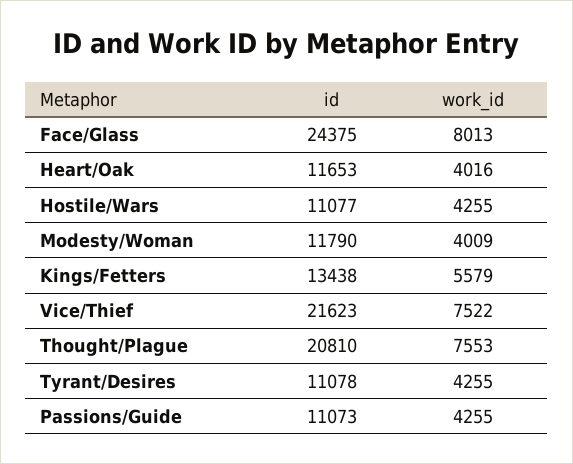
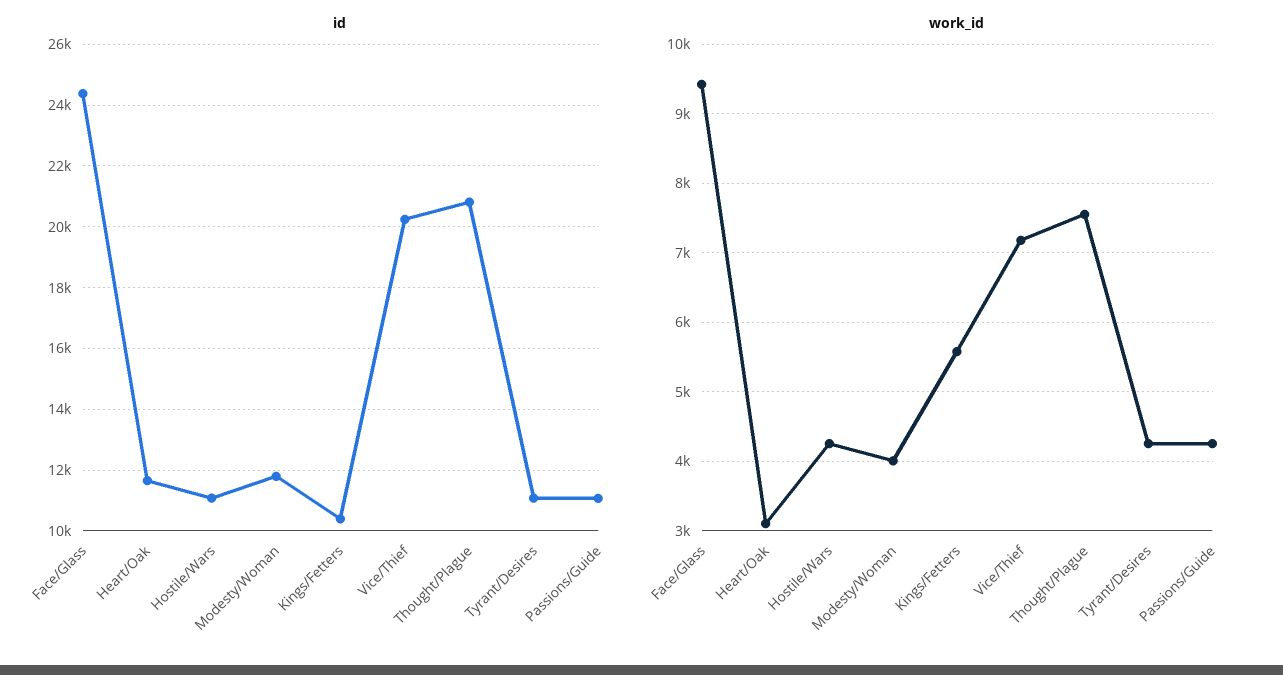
work_id, Face/Glass: 8013 -> 9400
work_id, Heart/Oak: 4016 -> 3100
id, Kings/Fetters: 13438 -> 10400
id, Vice/Thief: 21623 -> 20200
work_id, Vice/Thief: 7522 -> 7200

